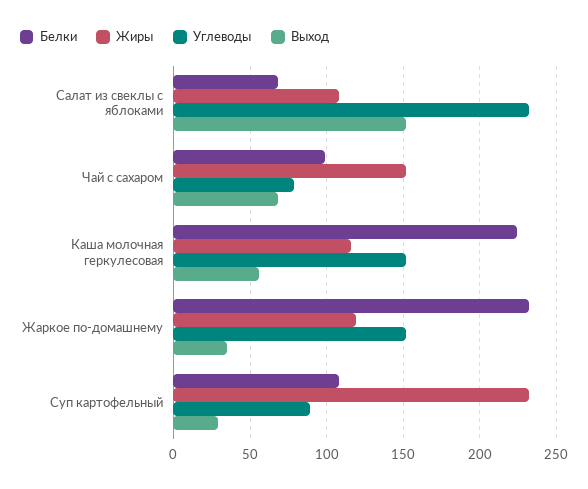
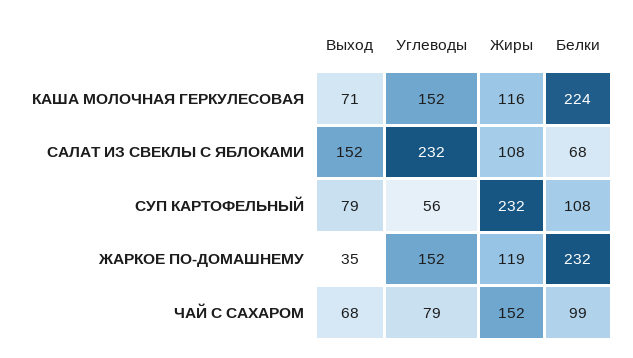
Выход, Каша молочная геркулесовая: 55 -> 71
Углеводы, Суп картофельный: 90 -> 56
Выход, Суп картофельный: 30 -> 79

